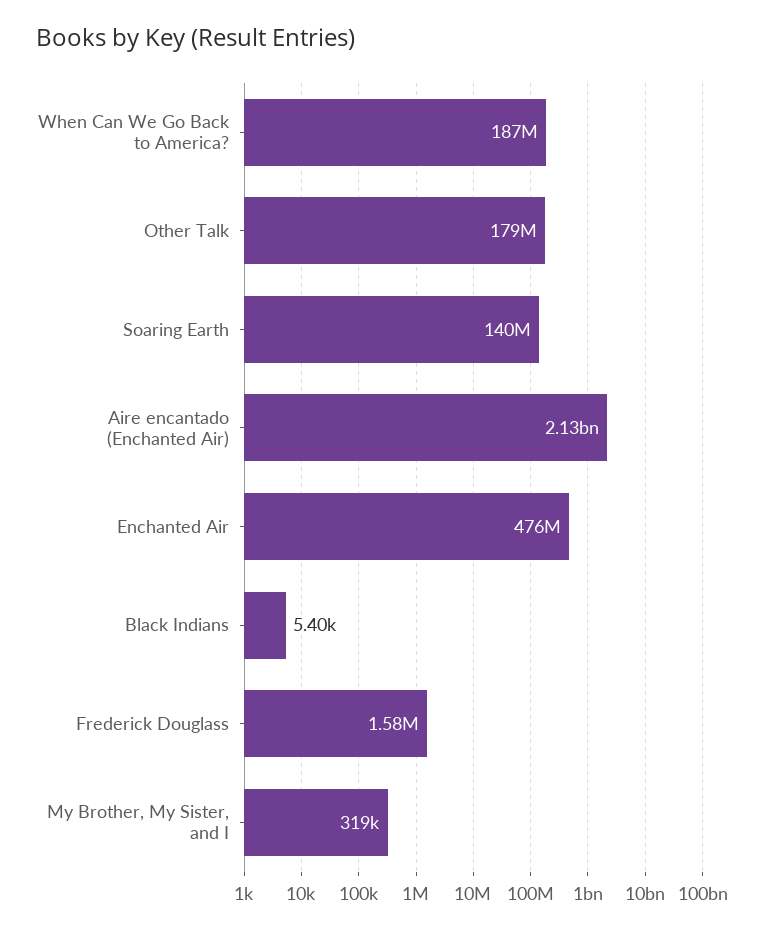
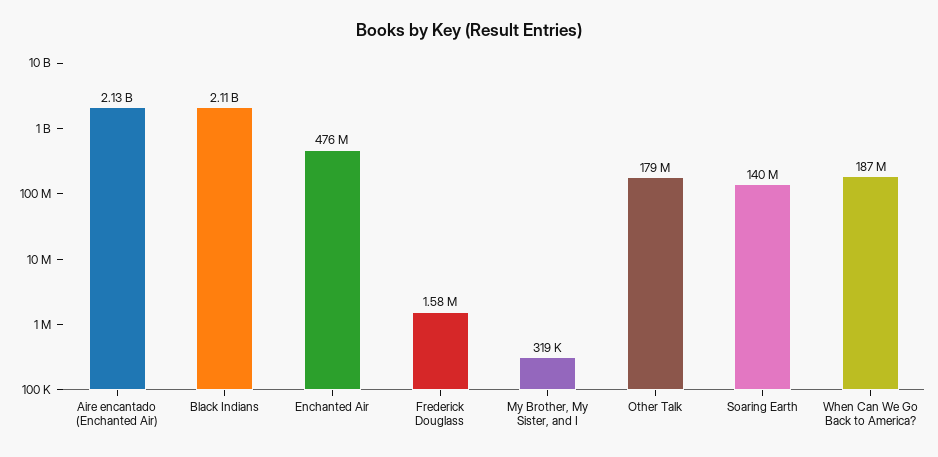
Black Indians: 5400 -> 2110000000

